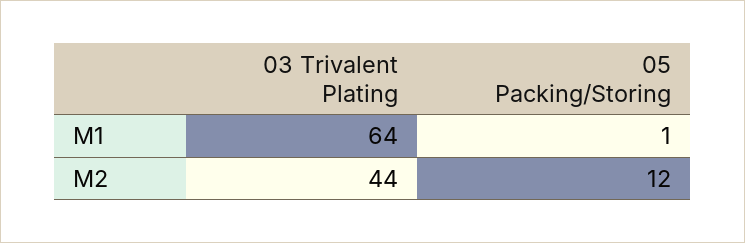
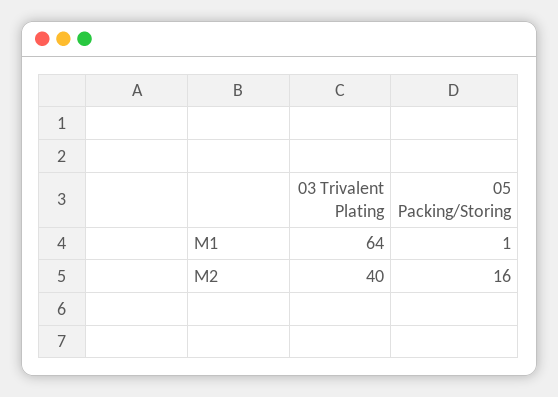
03 Trivalent Plating, M2: 44 -> 40
05 Packing/Storing, M2: 12 -> 16

